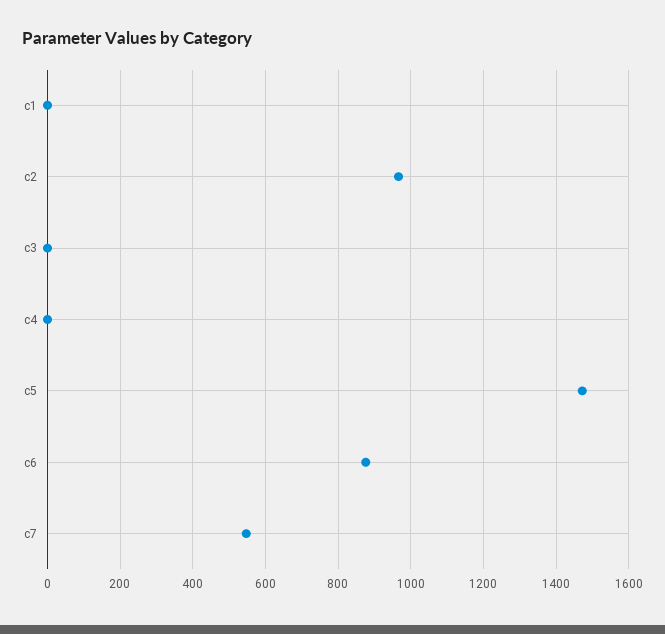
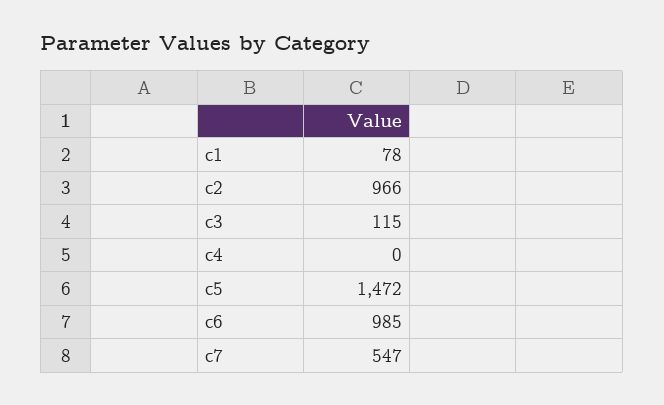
c1: 0 -> 78
c3: 0 -> 115
c6: 880 -> 985

